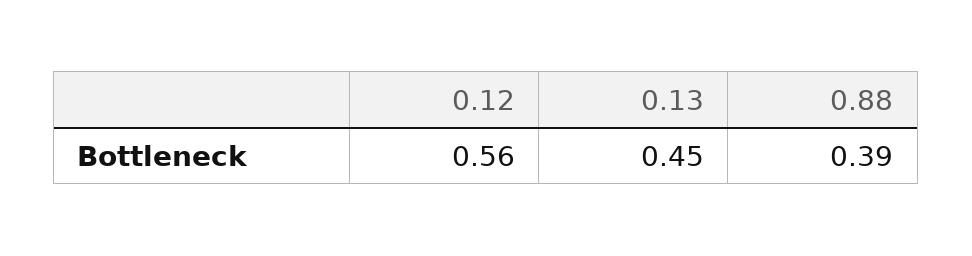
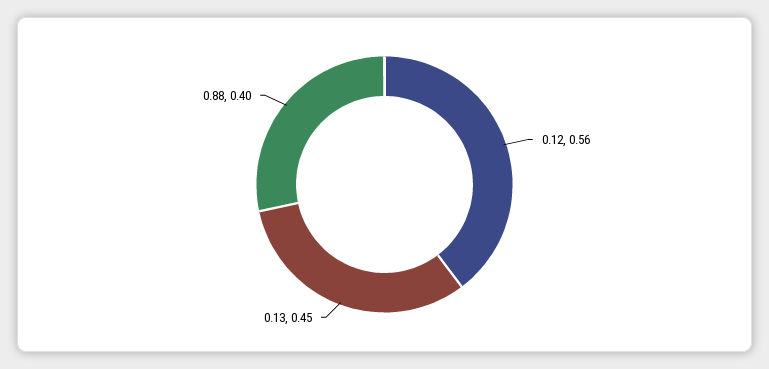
0.88: 0.39 -> 0.4

